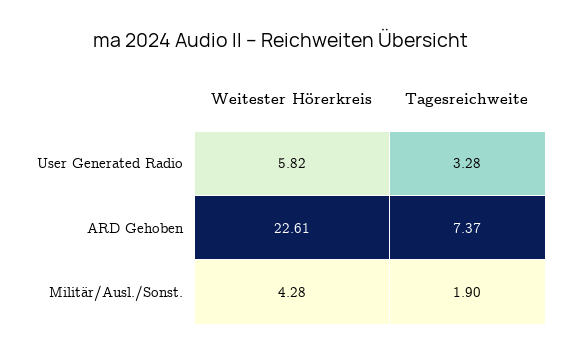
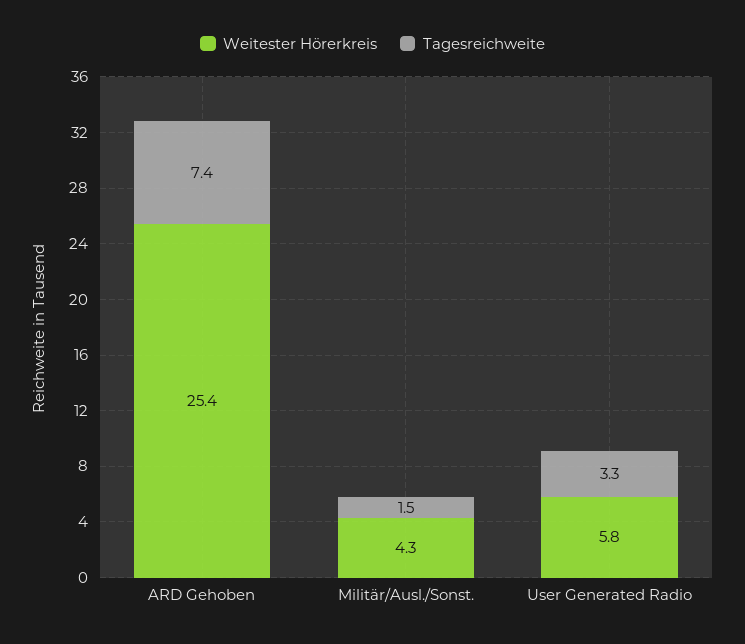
Weitester Hörerkreis, ARD Gehoben: 22.61 -> 25.4
Tagesreichweite, Militär/Ausl./Sonst.: 1.9 -> 1.5

